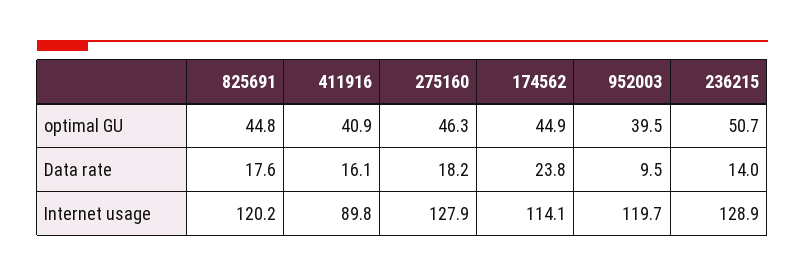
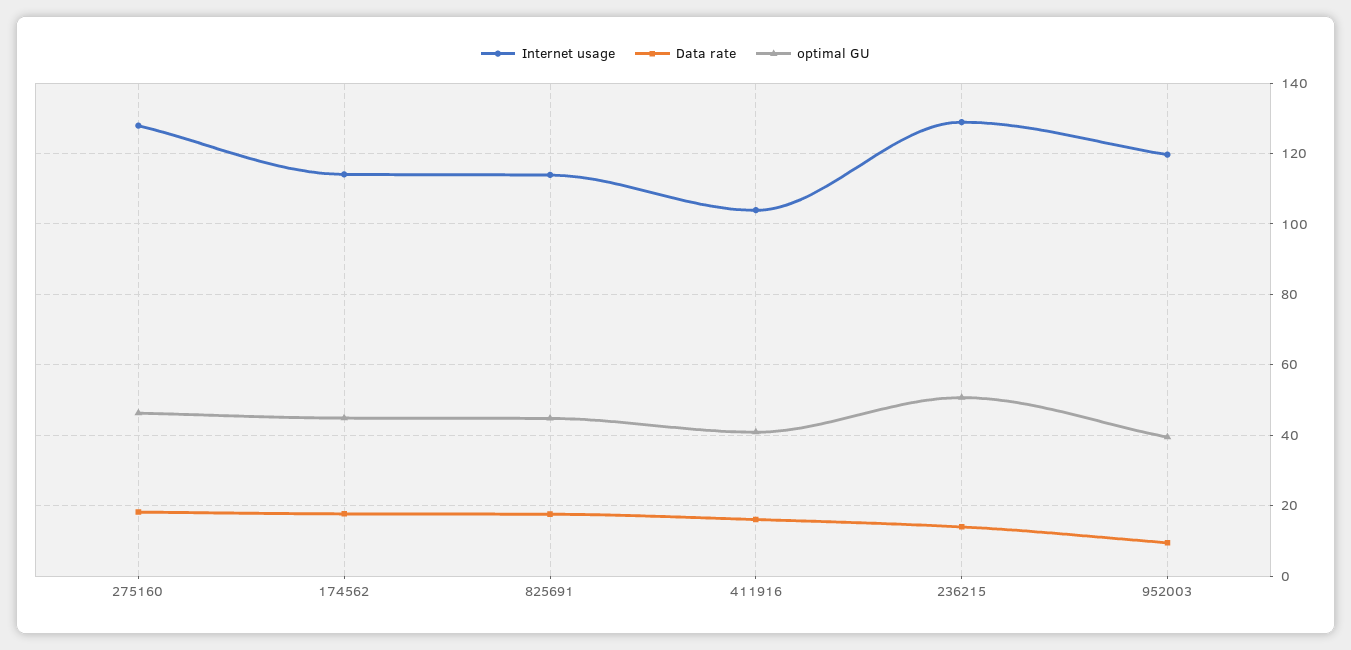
Data rate, 174562: 23.8 -> 18
Internet usage, 825691: 120.2 -> 114
Internet usage, 411916: 89.8 -> 104

